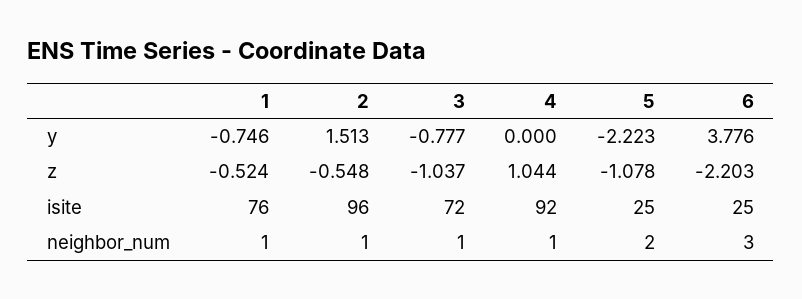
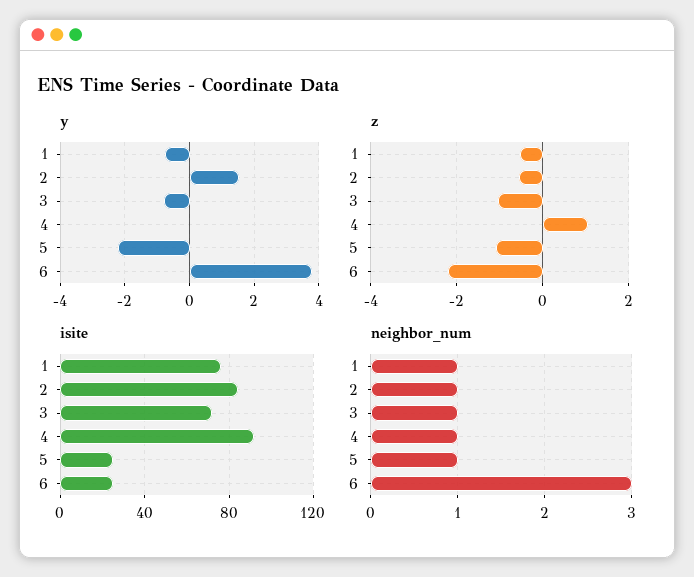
isite, 2: 96 -> 85
neighbor_num, 5: 2 -> 1

